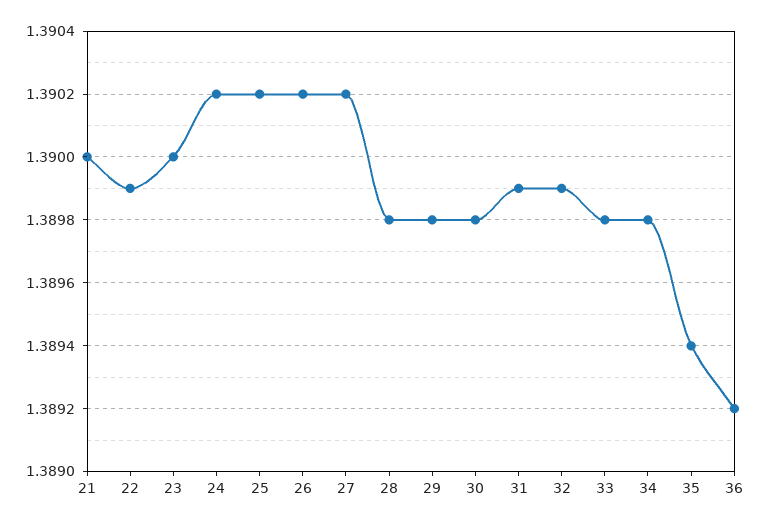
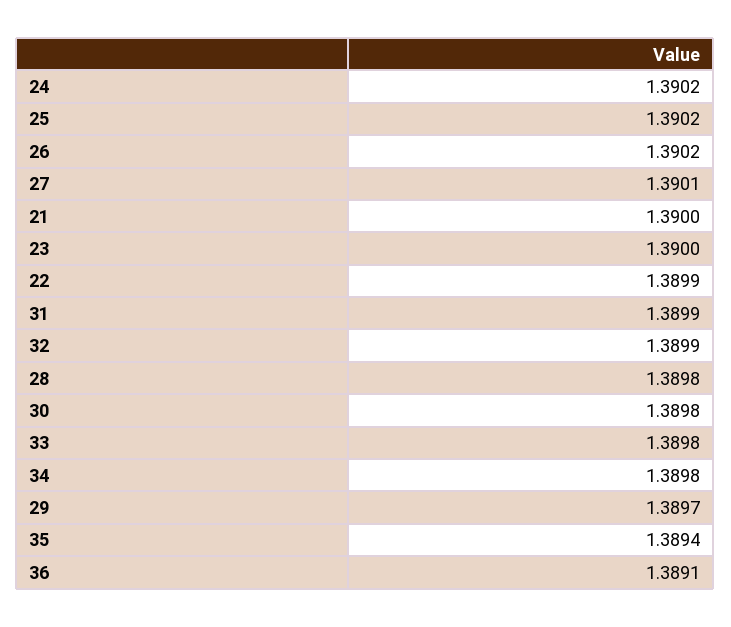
27: 1.3902 -> 1.3901
29: 1.3898 -> 1.3897
36: 1.3892 -> 1.3891

